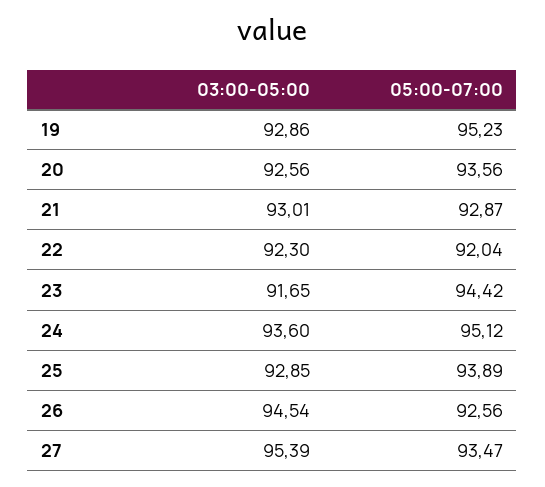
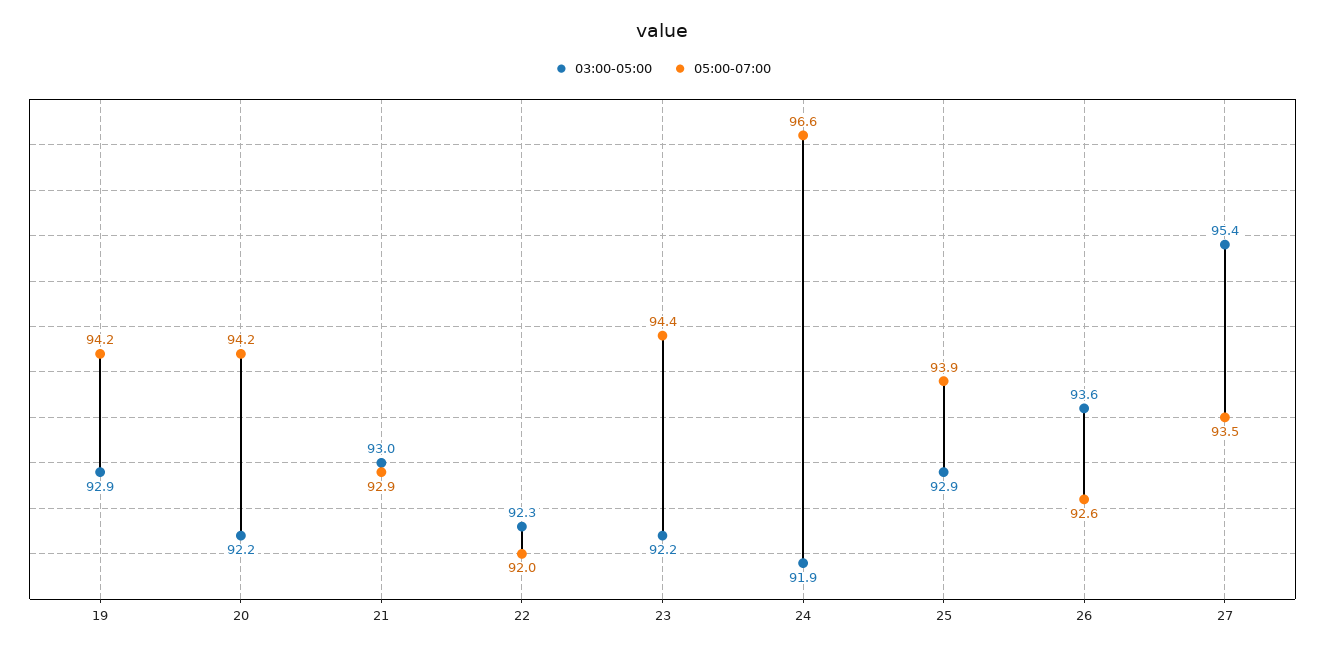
05:00-07:00, 19: 95.23 -> 94.2
03:00-05:00, 20: 92.56 -> 92.2
05:00-07:00, 20: 93.56 -> 94.2
03:00-05:00, 23: 91.65 -> 92.2
03:00-05:00, 24: 93.6 -> 91.9
05:00-07:00, 24: 95.12 -> 96.6
03:00-05:00, 26: 94.54 -> 93.6

